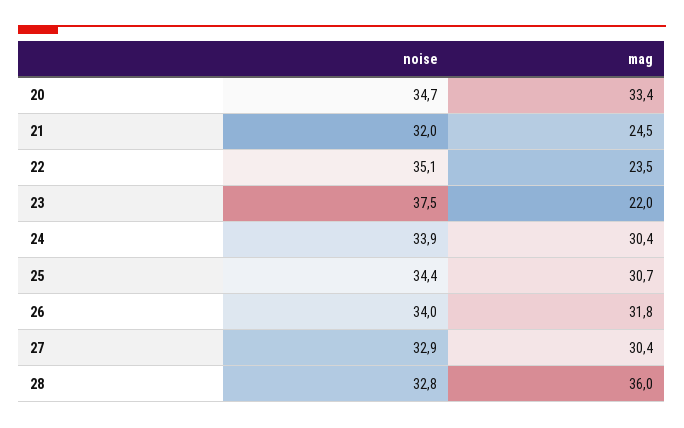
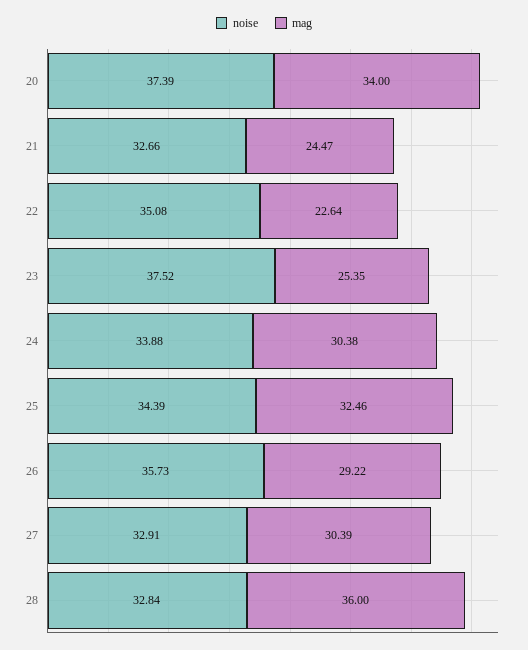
noise, 20: 34.7 -> 37.39
mag, 20: 33.4 -> 34
noise, 21: 32 -> 32.66
mag, 22: 23.5 -> 22.64
mag, 23: 22 -> 25.35
mag, 25: 30.7 -> 32.46
noise, 26: 34 -> 35.73
mag, 26: 31.8 -> 29.22

